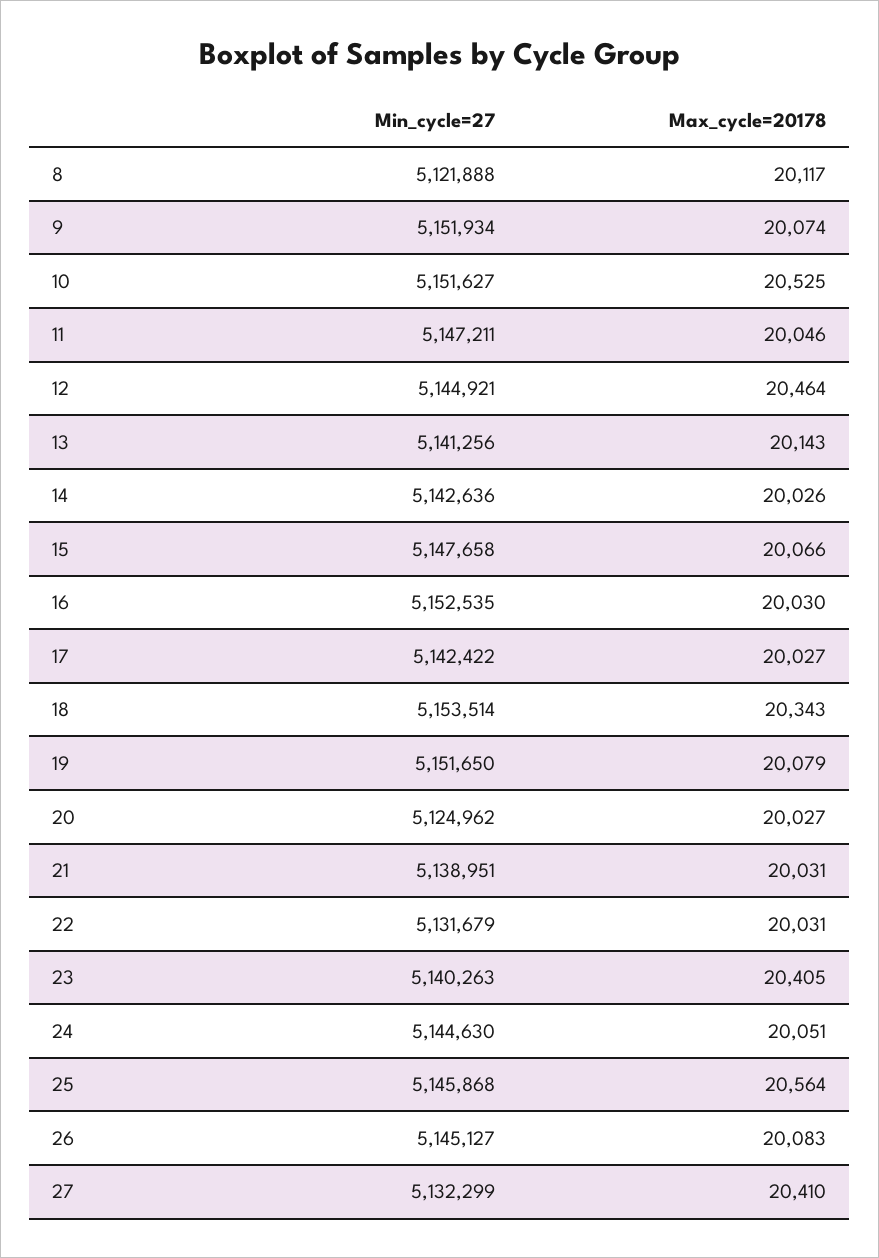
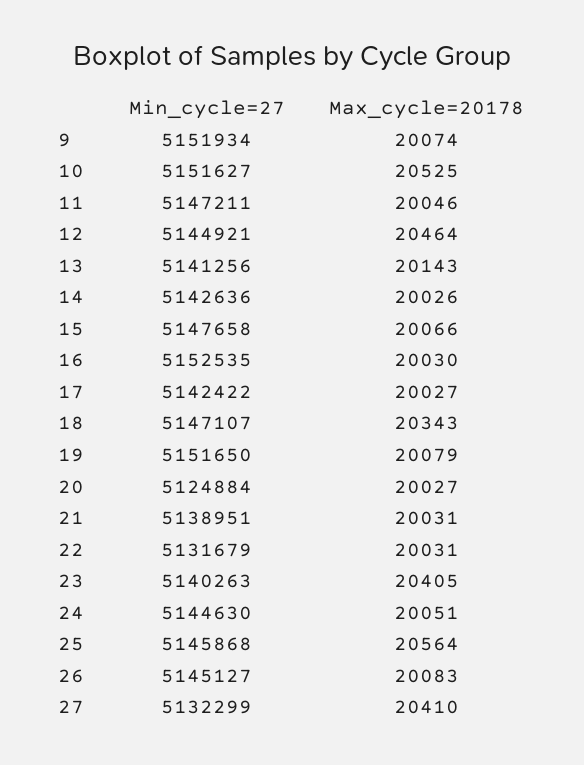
Min_cycle=27, 8: 5121888 -> none
Max_cycle=20178, 8: 20117 -> none
Min_cycle=27, 18: 5153514 -> 5147107
Min_cycle=27, 20: 5124962 -> 5124884

